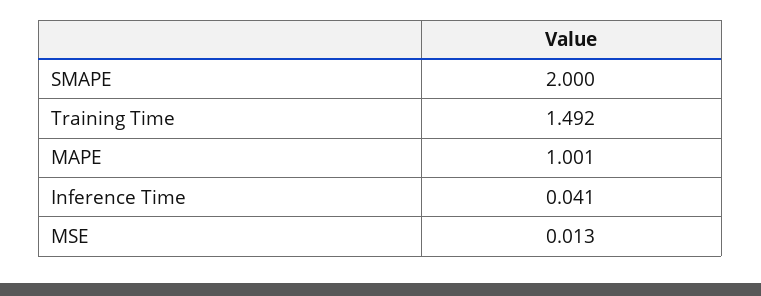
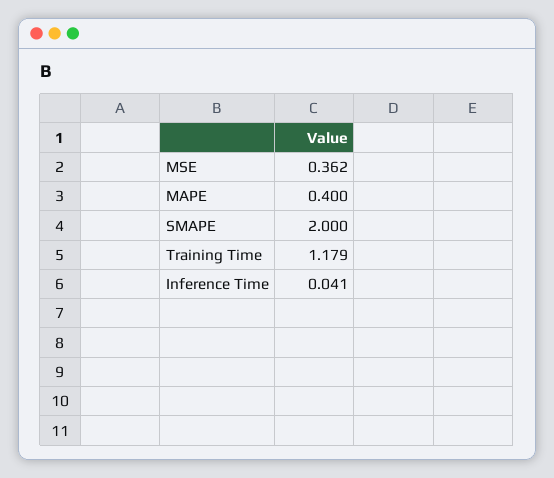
Training Time: 1.492 -> 1.179
MAPE: 1.001 -> 0.4
MSE: 0.013 -> 0.362

